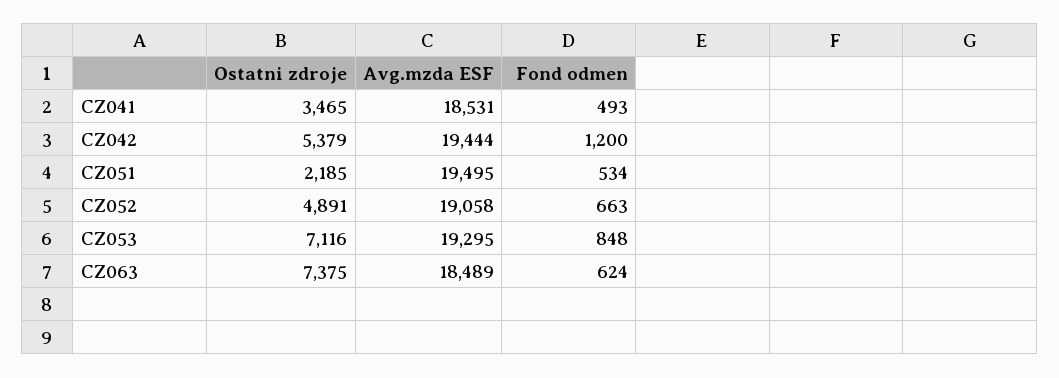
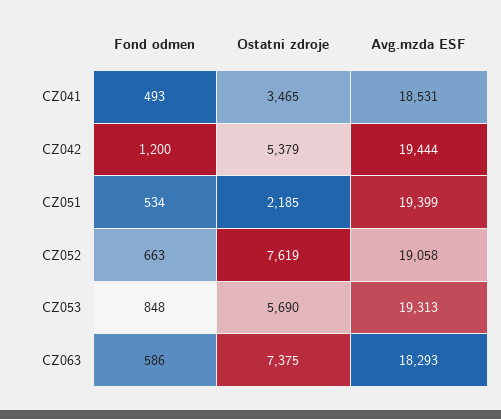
Avg.mzda ESF, CZ051: 19495 -> 19399
Ostatni zdroje, CZ052: 4891 -> 7619
Ostatni zdroje, CZ053: 7116 -> 5690
Avg.mzda ESF, CZ053: 19295 -> 19313
Avg.mzda ESF, CZ063: 18489 -> 18293
Fond odmen, CZ063: 624 -> 586

